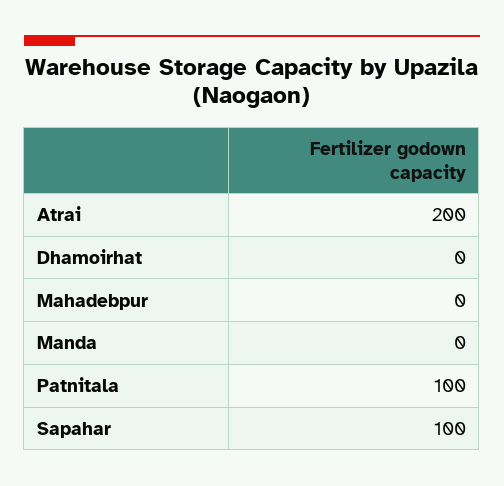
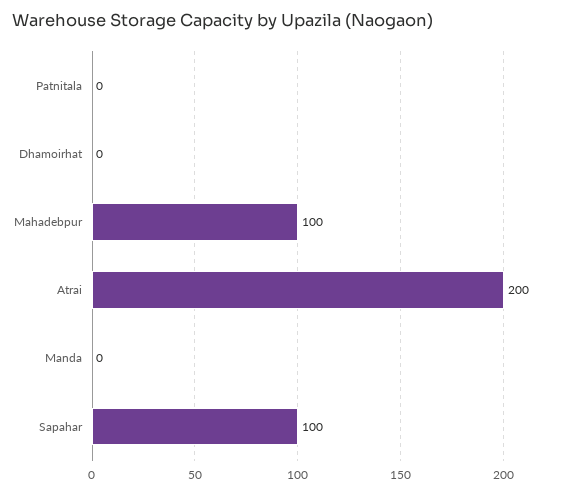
Mahadebpur: 0 -> 100
Patnitala: 100 -> 0

